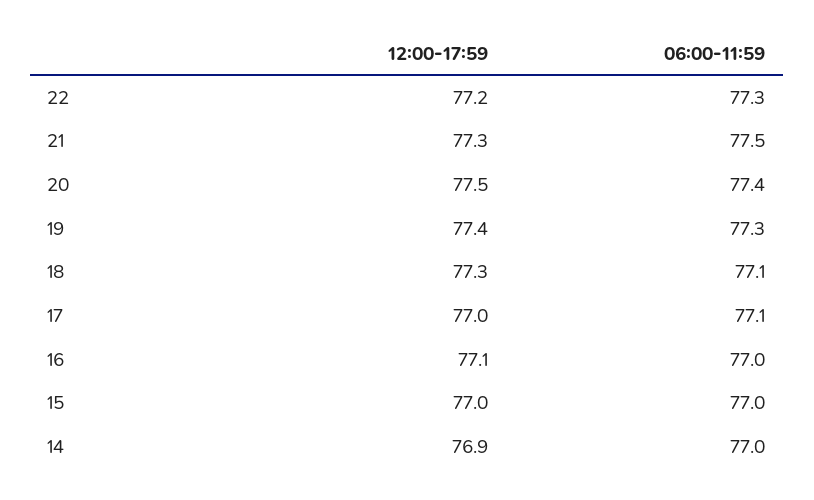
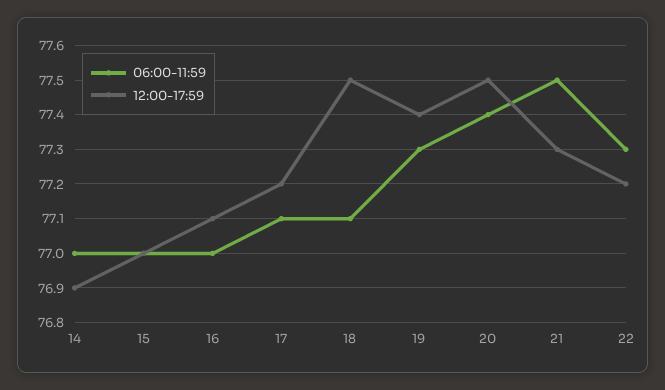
12:00-17:59, 18: 77.3 -> 77.5
12:00-17:59, 17: 77 -> 77.2

